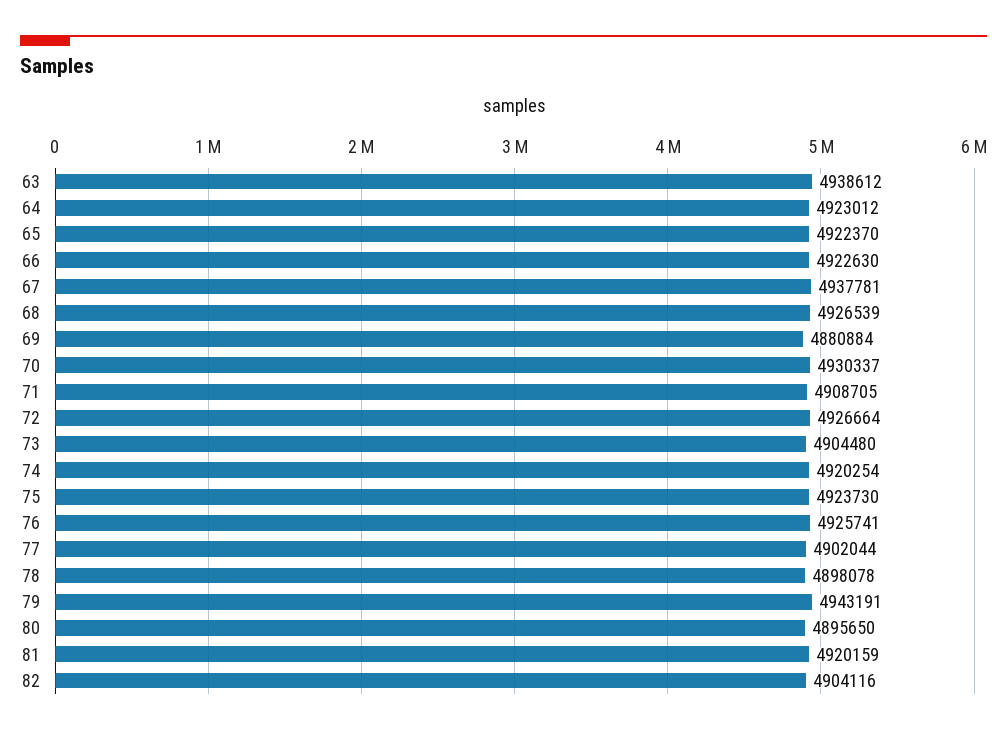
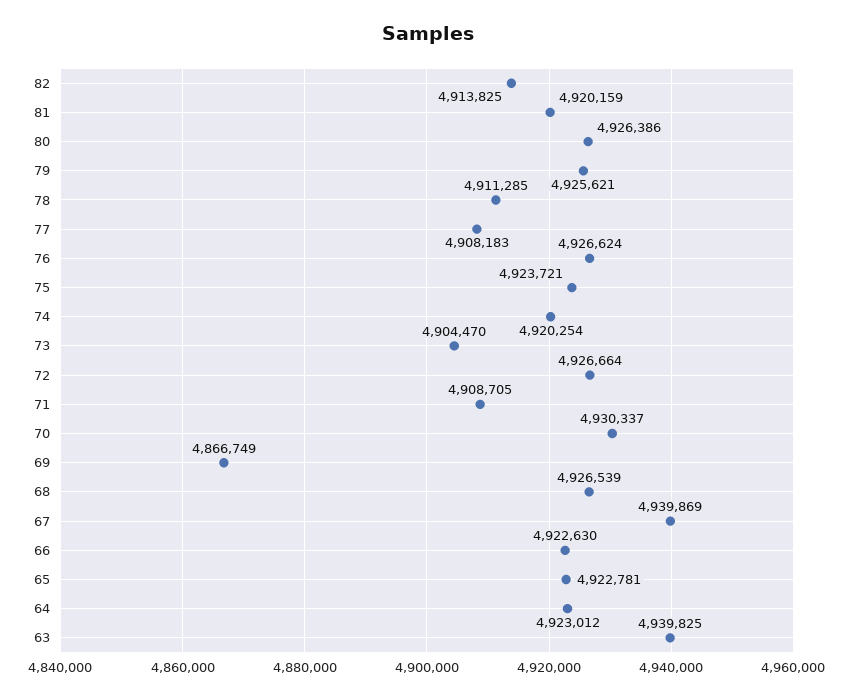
63: 4938612 -> 4939825
65: 4922370 -> 4922781
67: 4937781 -> 4939869
69: 4880884 -> 4866749
73: 4904480 -> 4904470
75: 4923730 -> 4923721
76: 4925741 -> 4926624
77: 4902044 -> 4908183
78: 4898078 -> 4911285
79: 4943191 -> 4925621
80: 4895650 -> 4926386
82: 4904116 -> 4913825

